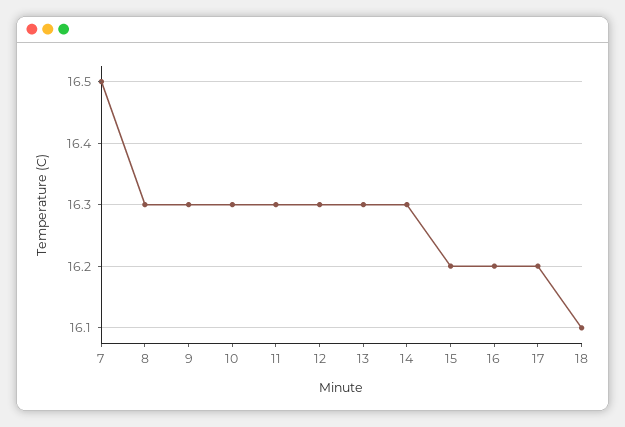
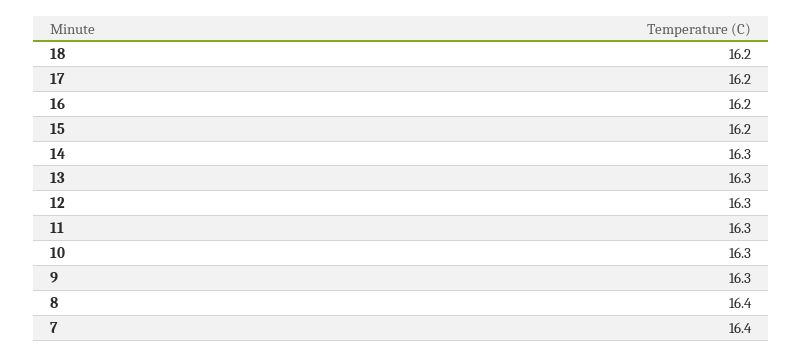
7: 16.5 -> 16.4
8: 16.3 -> 16.4
18: 16.1 -> 16.2

